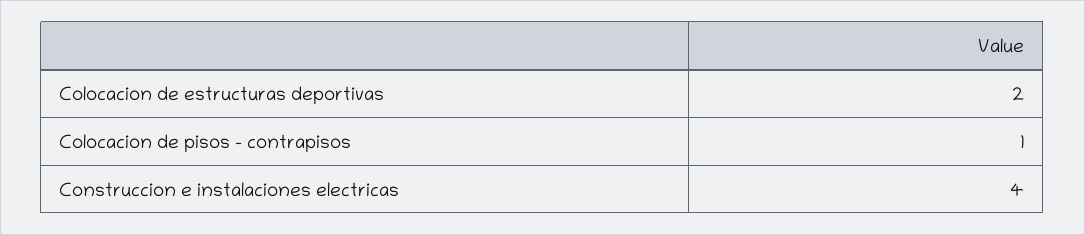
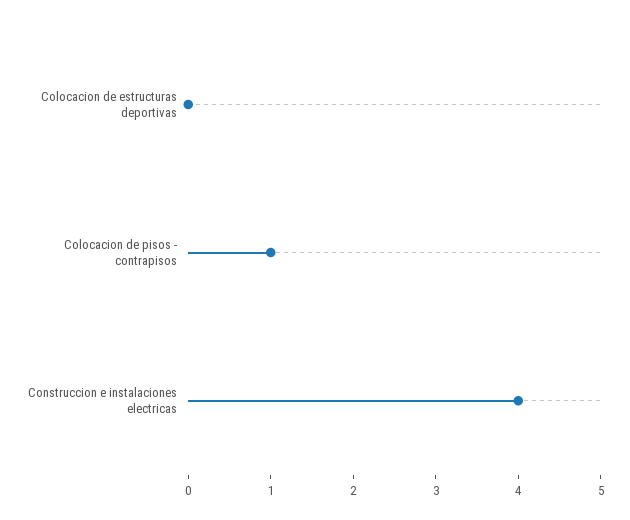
Colocacion de estructuras deportivas: 2 -> 0

